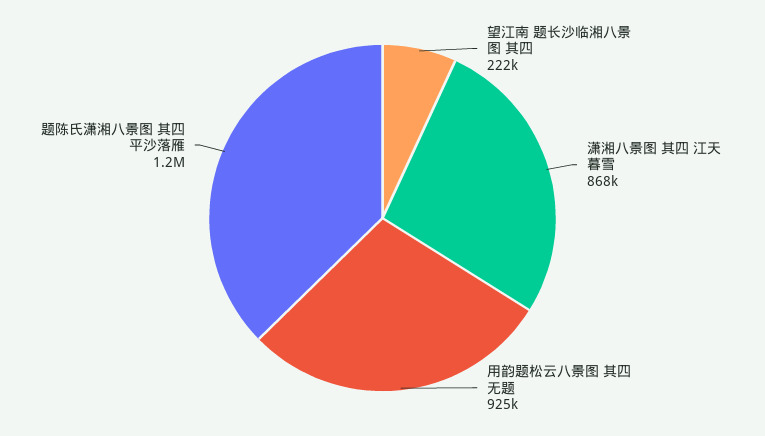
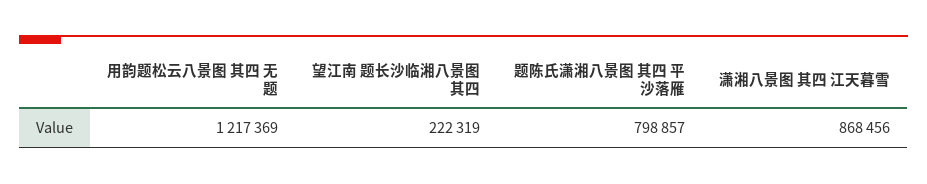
用韵题松云八景图 其四 无题: 925000 -> 1217369
题陈氏潇湘八景图 其四 平沙落雁: 1200000 -> 798857

